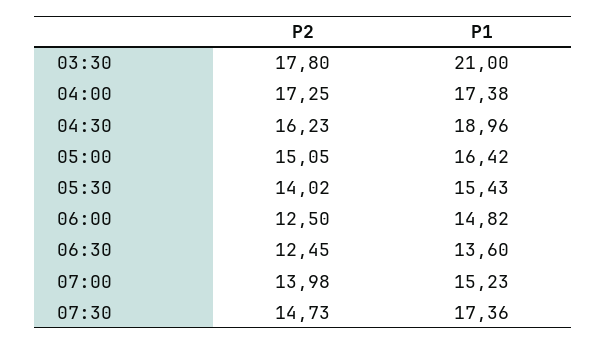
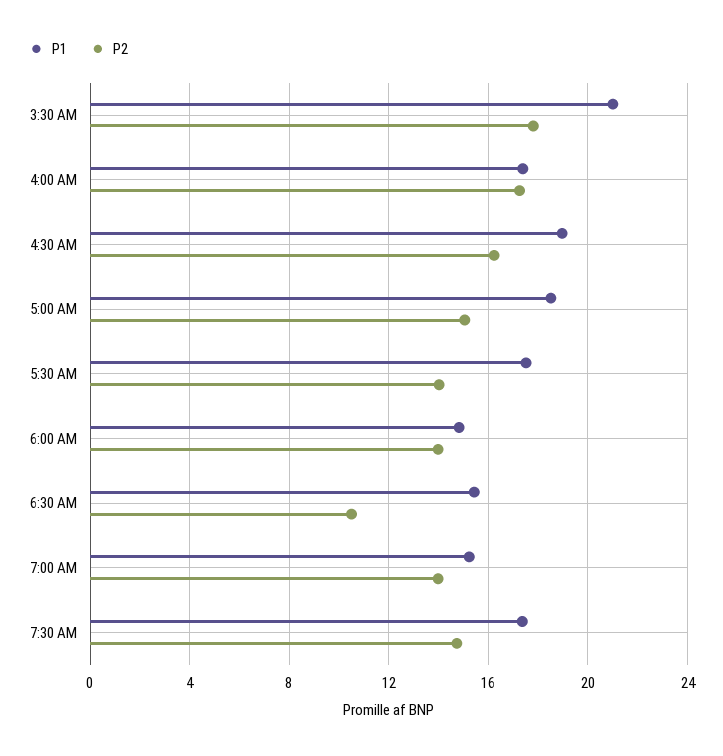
P1, 05:00: 16.42 -> 18.5
P1, 05:30: 15.43 -> 17.5
P2, 06:00: 12.5 -> 14
P2, 06:30: 12.45 -> 10.5
P1, 06:30: 13.6 -> 15.5

